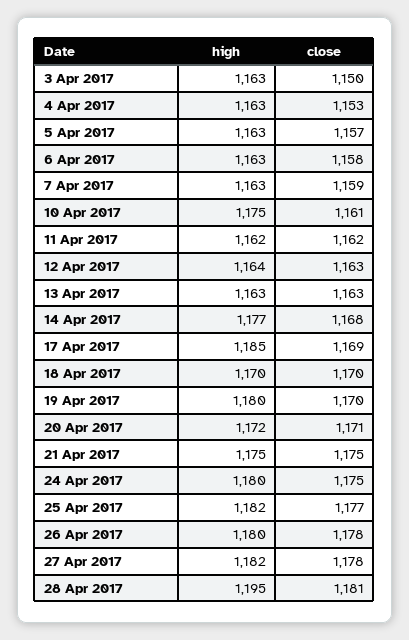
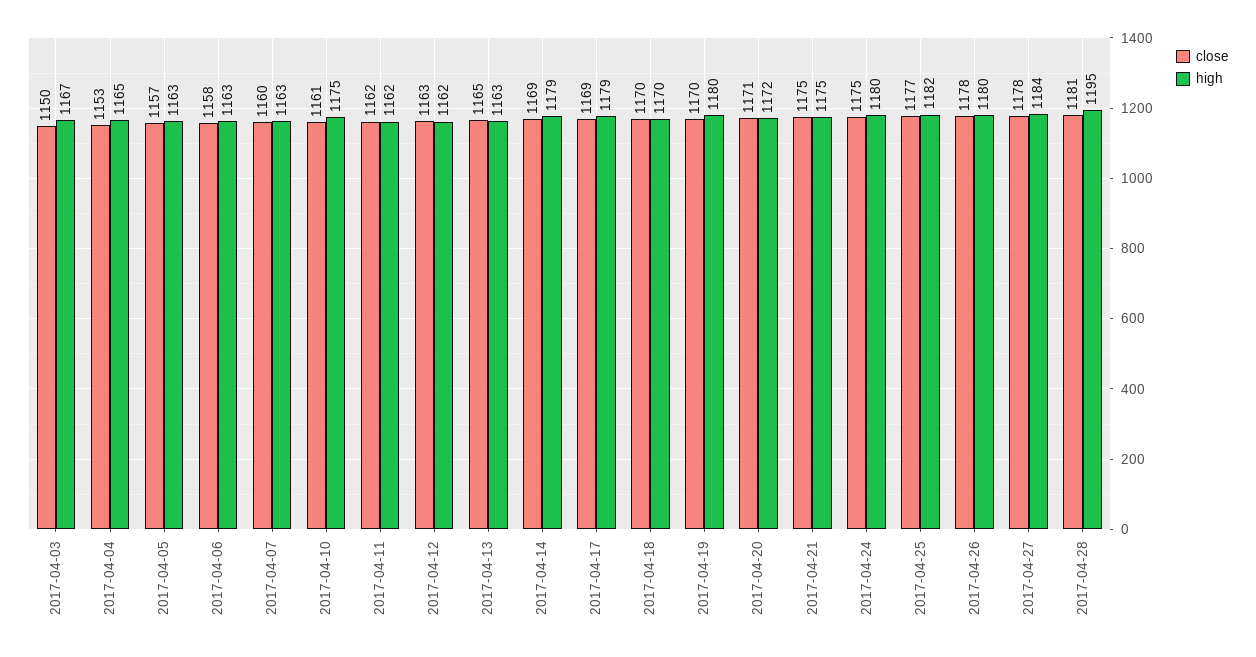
high, 3 Apr 2017: 1163 -> 1167
high, 4 Apr 2017: 1163 -> 1165
close, 7 Apr 2017: 1159 -> 1160
high, 12 Apr 2017: 1164 -> 1162
close, 13 Apr 2017: 1163 -> 1165
high, 14 Apr 2017: 1177 -> 1179
close, 14 Apr 2017: 1168 -> 1169
high, 17 Apr 2017: 1185 -> 1179
high, 27 Apr 2017: 1182 -> 1184

